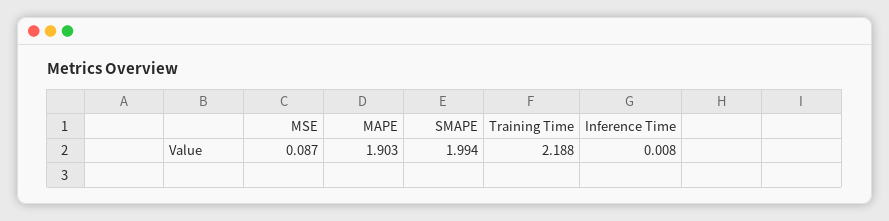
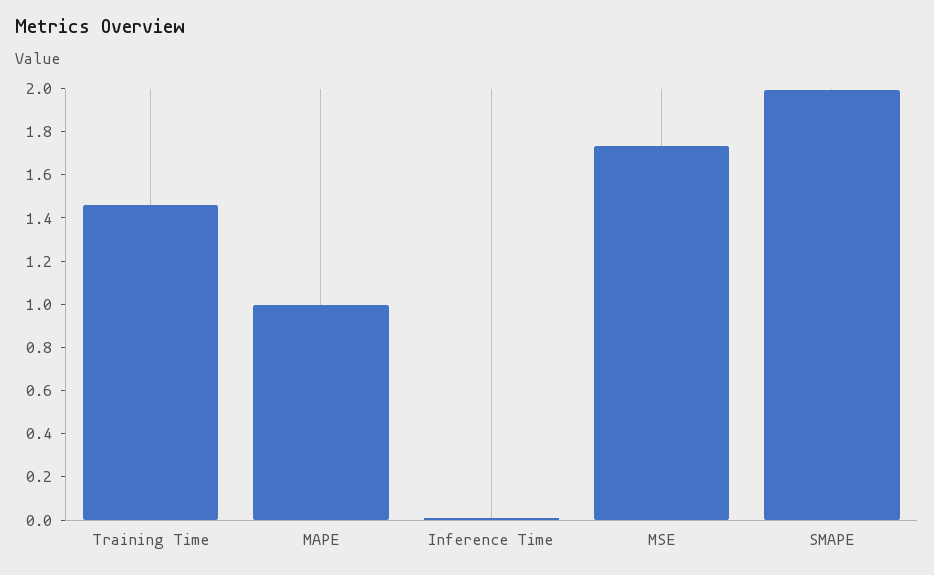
MSE: 0.087 -> 1.75
MAPE: 1.903 -> 1
Training Time: 2.188 -> 1.45

